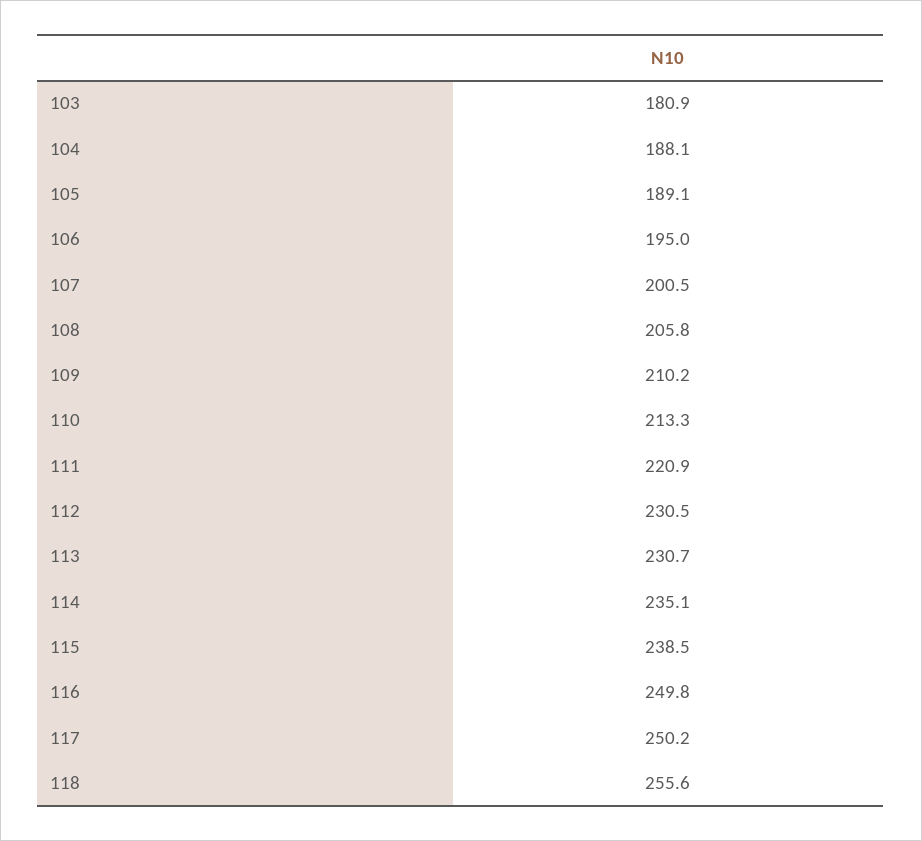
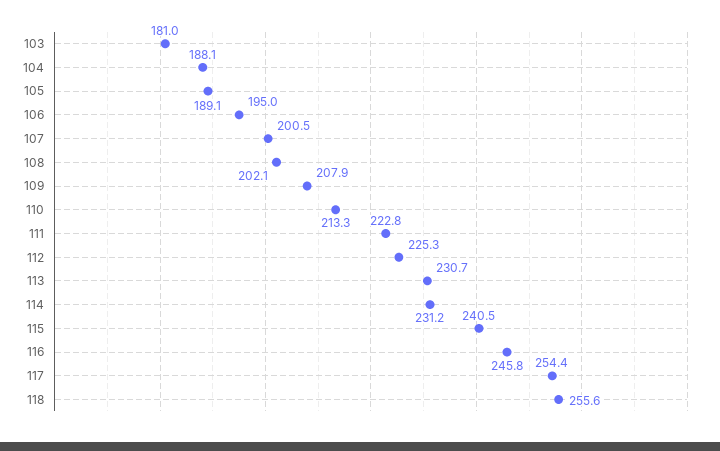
103: 180.9 -> 181
108: 205.8 -> 202.1
109: 210.2 -> 207.9
111: 220.9 -> 222.8
112: 230.5 -> 225.3
114: 235.1 -> 231.2
115: 238.5 -> 240.5
116: 249.8 -> 245.8
117: 250.2 -> 254.4

